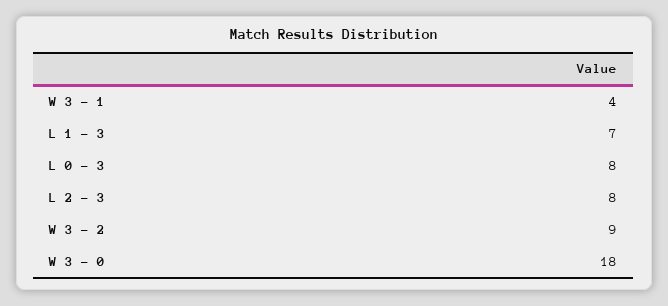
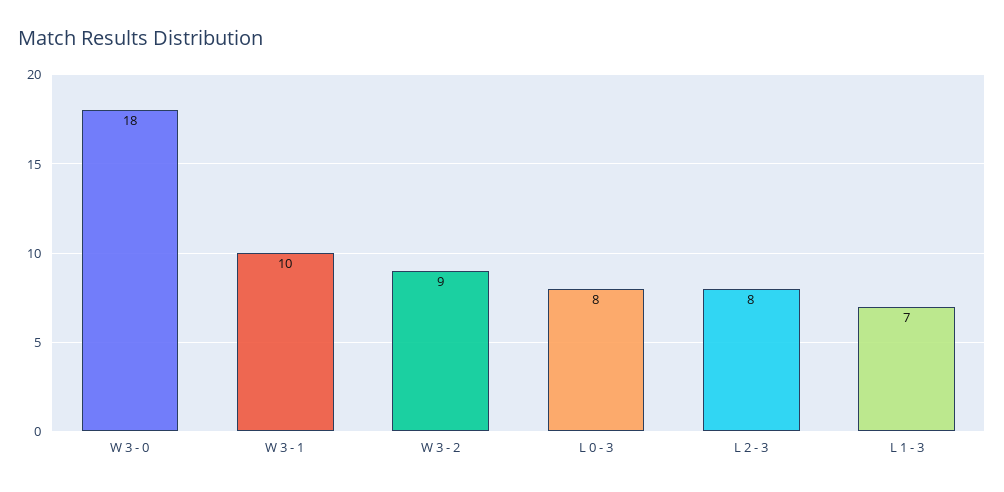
W 3 - 1: 4 -> 10

